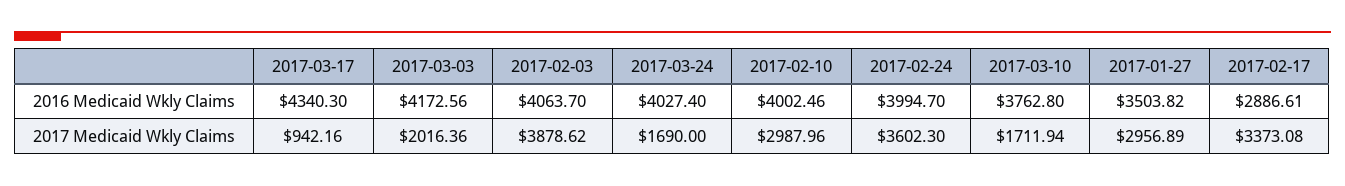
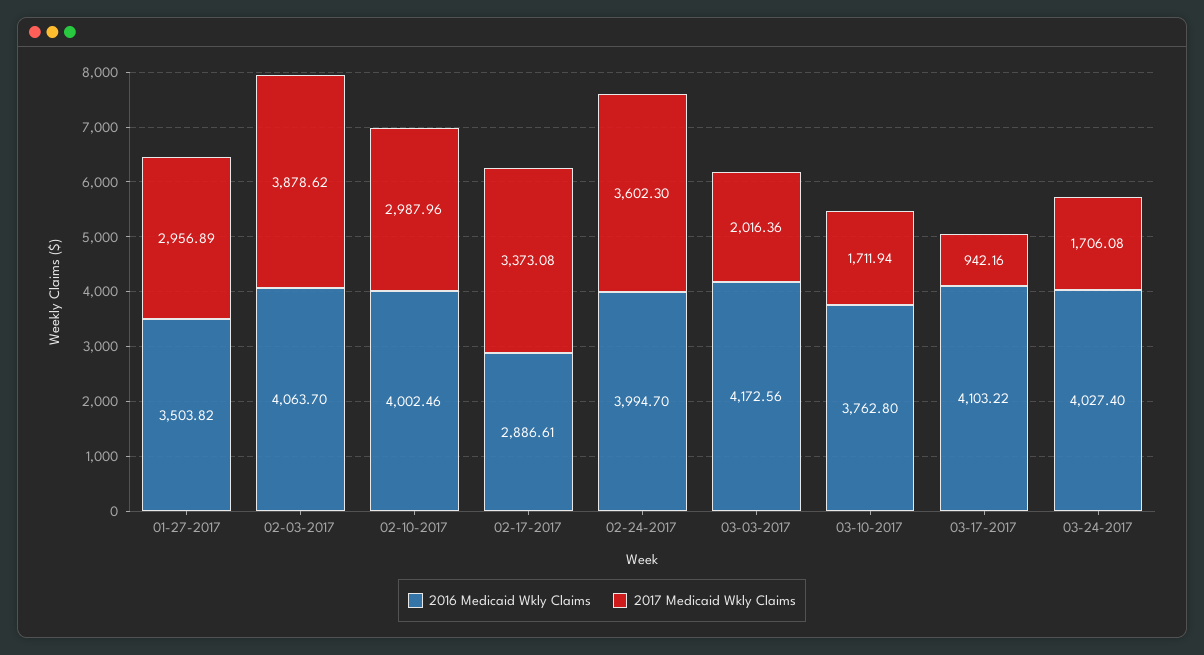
2016 Medicaid Wkly Claims, 2017-03-17: 4340.3 -> 4103.22
2017 Medicaid Wkly Claims, 2017-03-24: 1690 -> 1706.08

